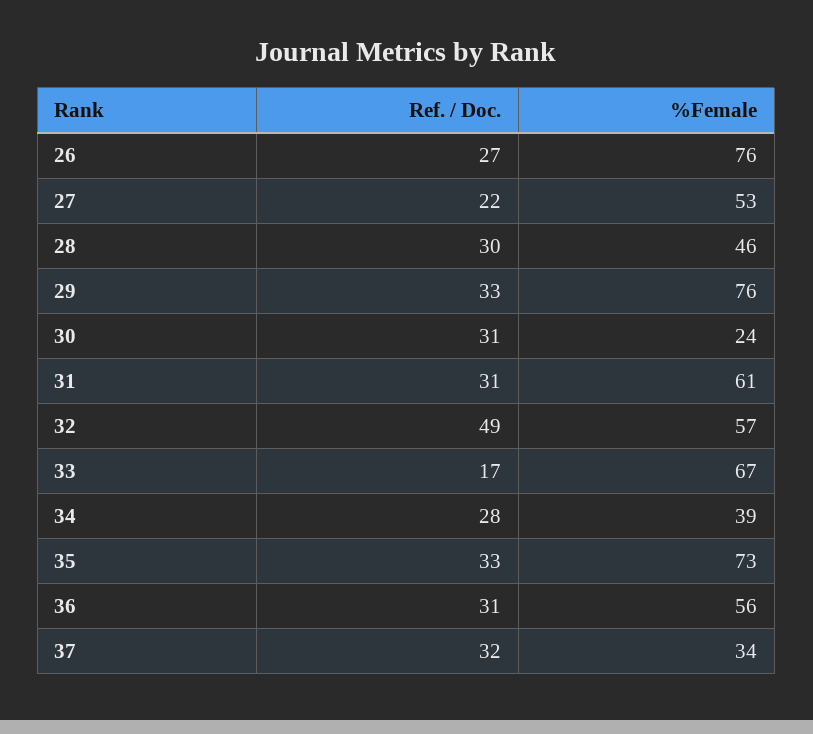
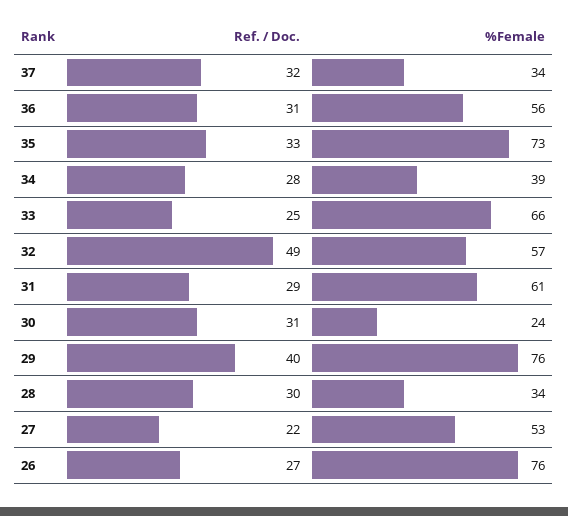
%Female, 28: 46 -> 34
Ref. / Doc., 29: 33 -> 40
Ref. / Doc., 31: 31 -> 29
Ref. / Doc., 33: 17 -> 25
%Female, 33: 67 -> 66

